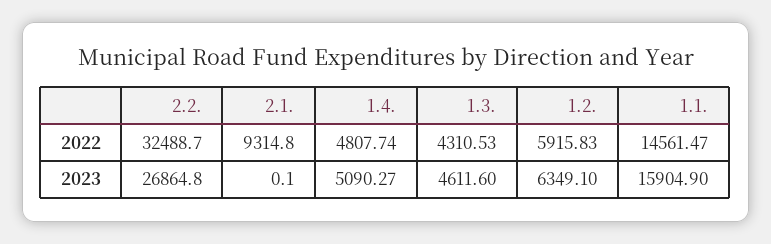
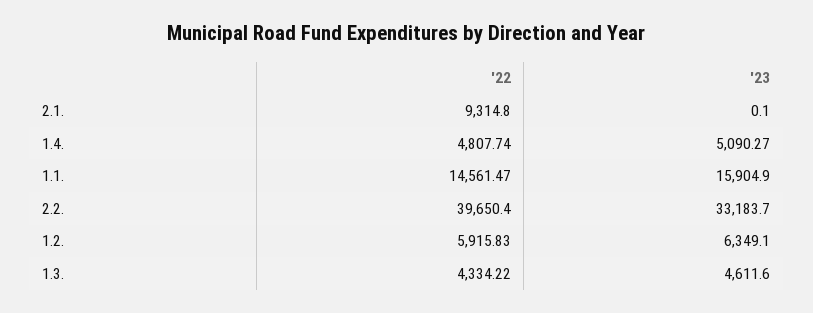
2.2., 2022: 32488.7 -> 39650.4
1.3., 2022: 4310.53 -> 4334.22
2.2., 2023: 26864.8 -> 33183.7

